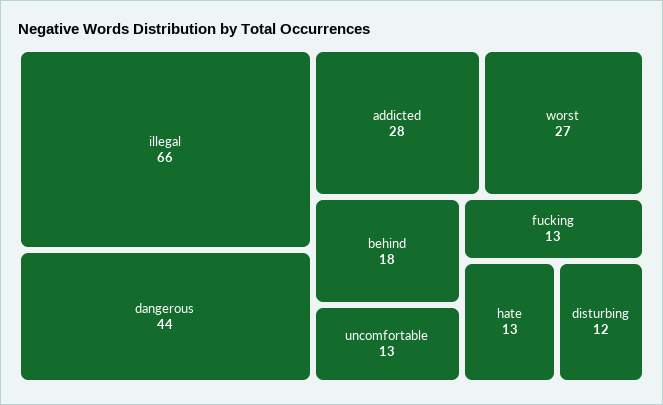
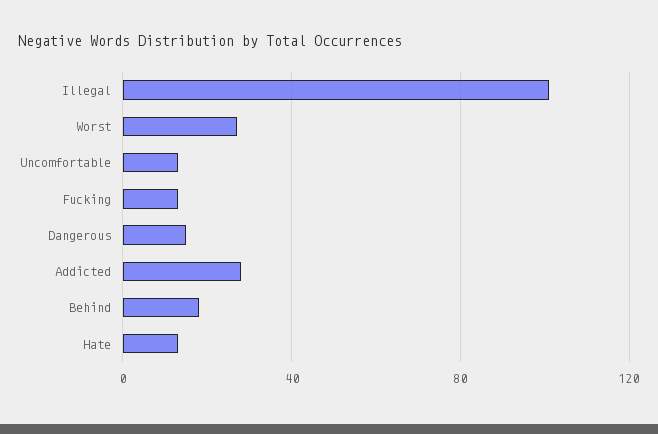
illegal: 66 -> 100
dangerous: 44 -> 15
disturbing: 12 -> none

